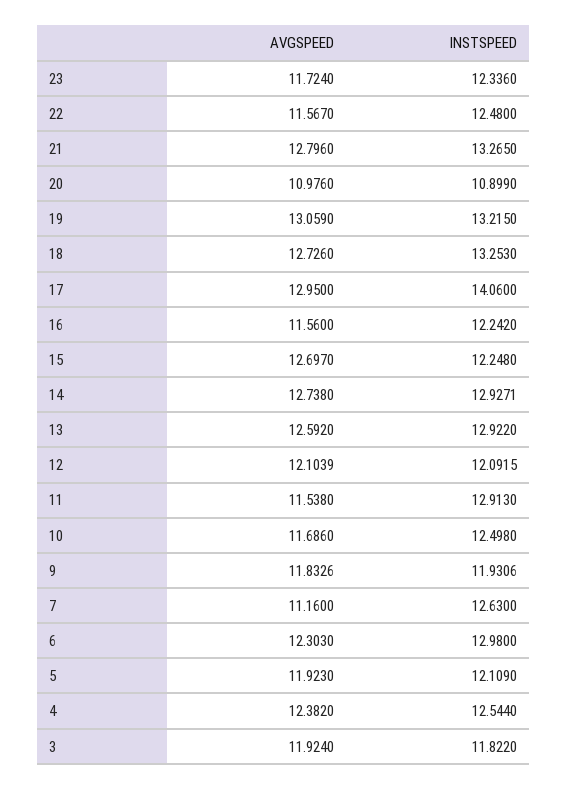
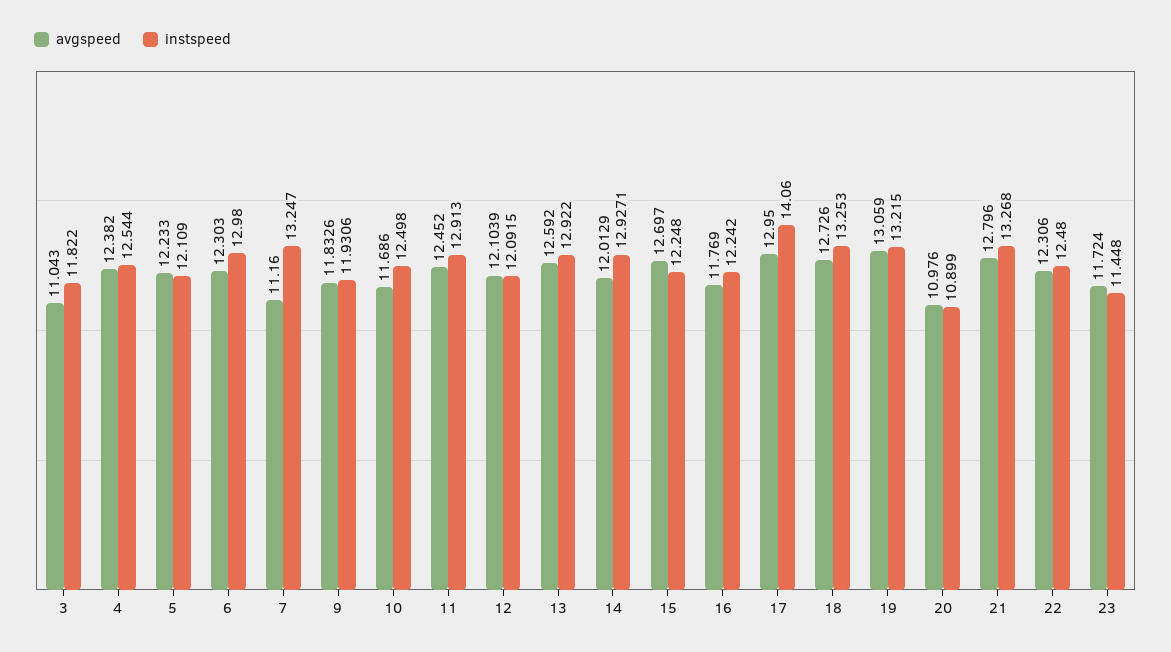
INSTSPEED, 23: 12.336 -> 11.448
AVGSPEED, 22: 11.567 -> 12.306
INSTSPEED, 21: 13.265 -> 13.268
AVGSPEED, 16: 11.56 -> 11.769
AVGSPEED, 14: 12.738 -> 12.0129
AVGSPEED, 11: 11.538 -> 12.452
INSTSPEED, 7: 12.63 -> 13.247
AVGSPEED, 5: 11.923 -> 12.233
AVGSPEED, 3: 11.924 -> 11.043

